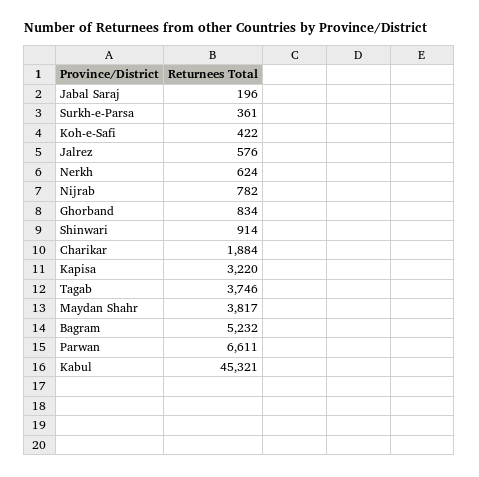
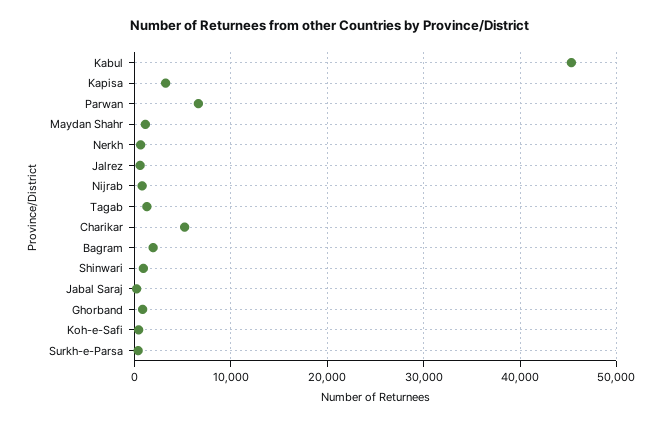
Charikar: 1884 -> 5000
Tagab: 3746 -> 1000
Maydan Shahr: 3817 -> 1000
Bagram: 5232 -> 2000

